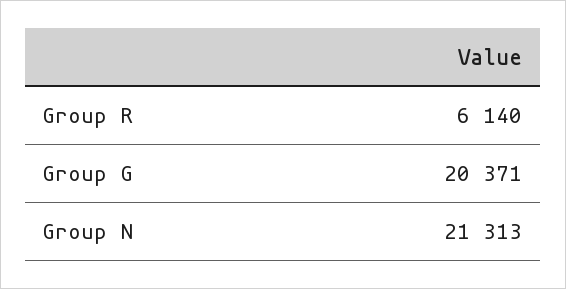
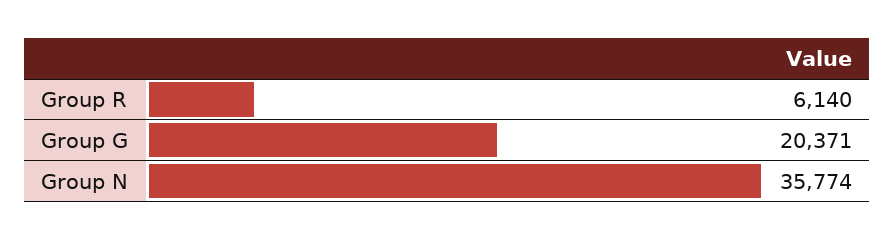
Group N: 21313 -> 35774

